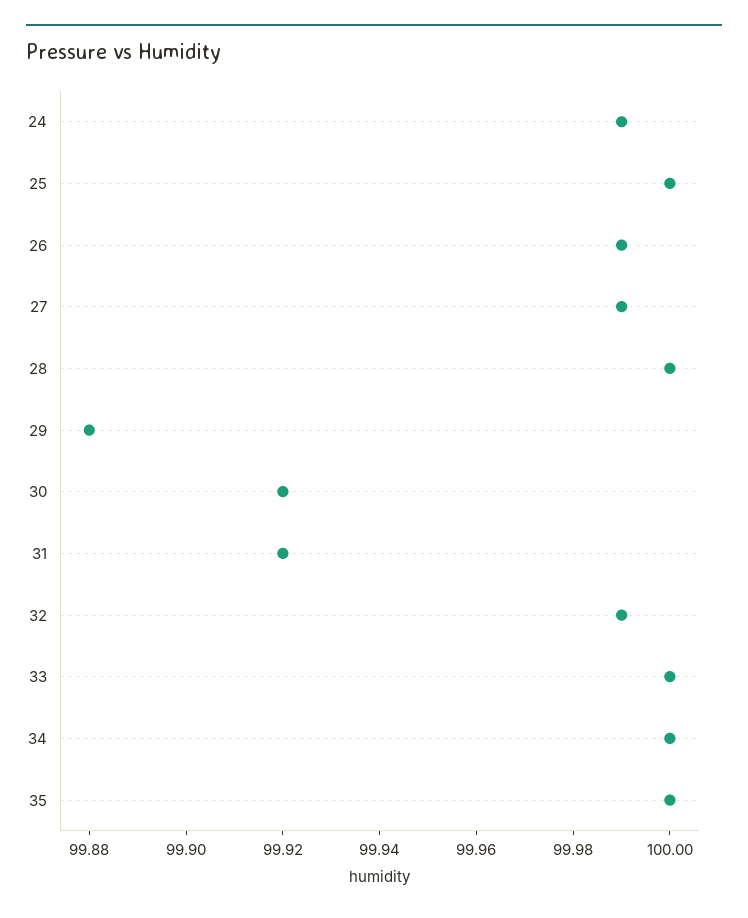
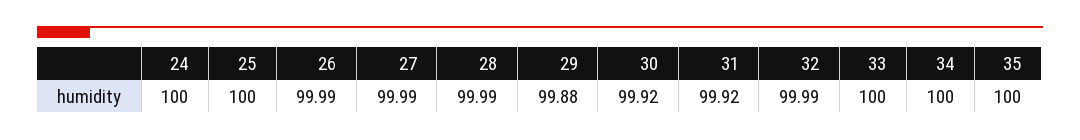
24: 99.99 -> 100
28: 100 -> 99.99

